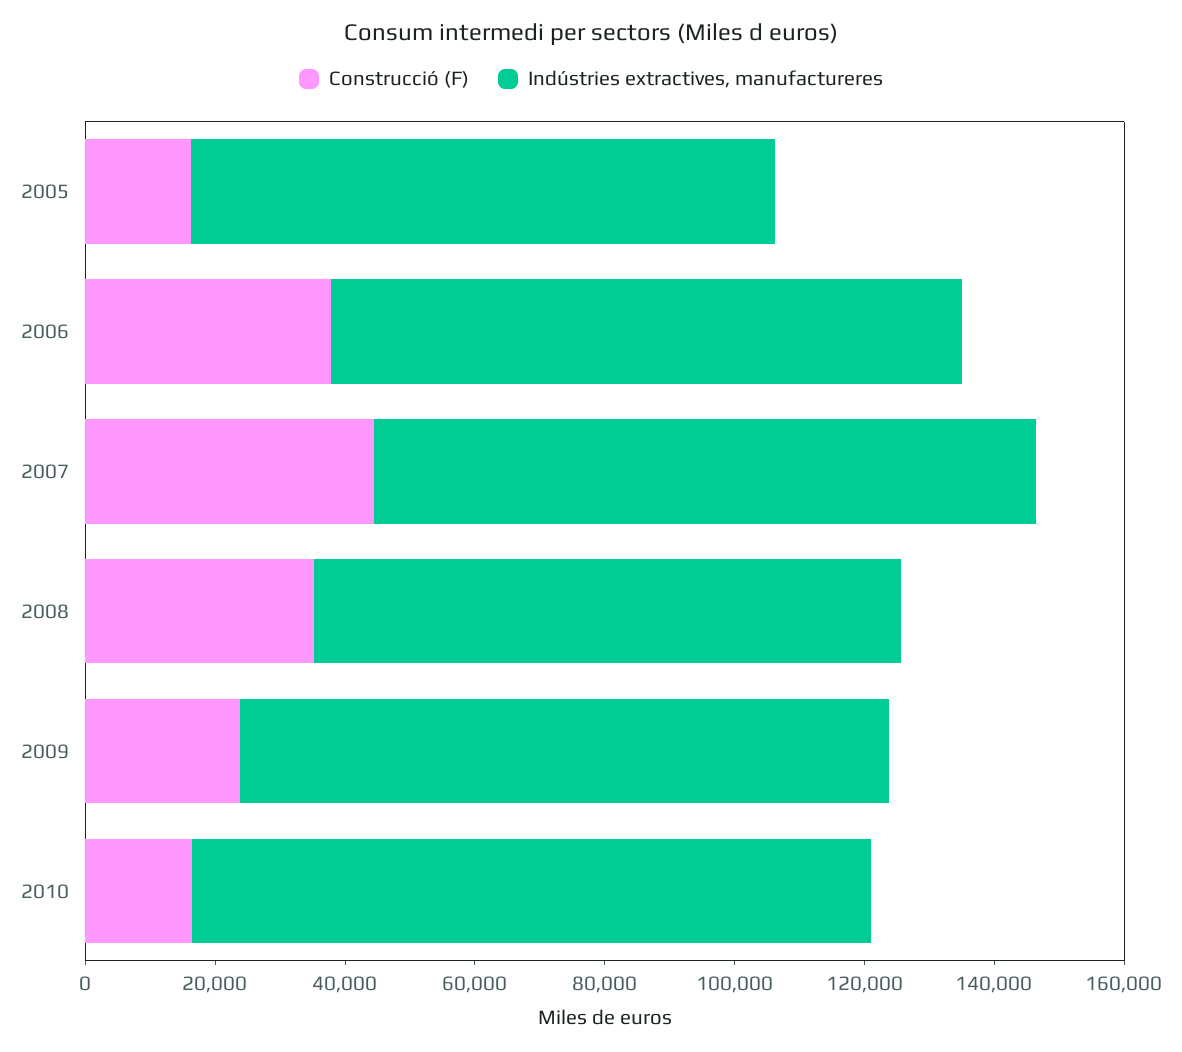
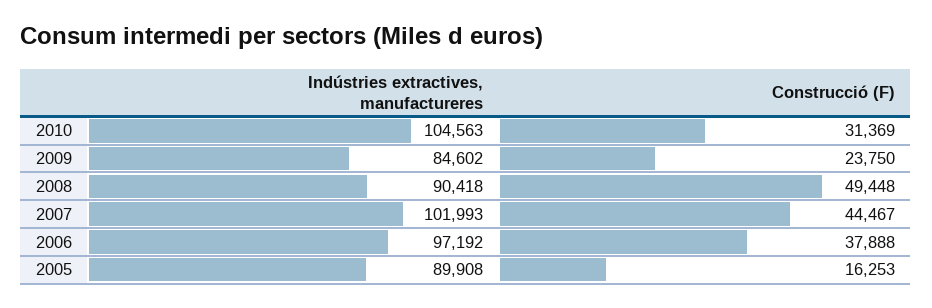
Construcció (F), 2008: 35000 -> 49448
Indústries extractives, manufactureres, 2009: 100000 -> 84602
Construcció (F), 2010: 15000 -> 31369

